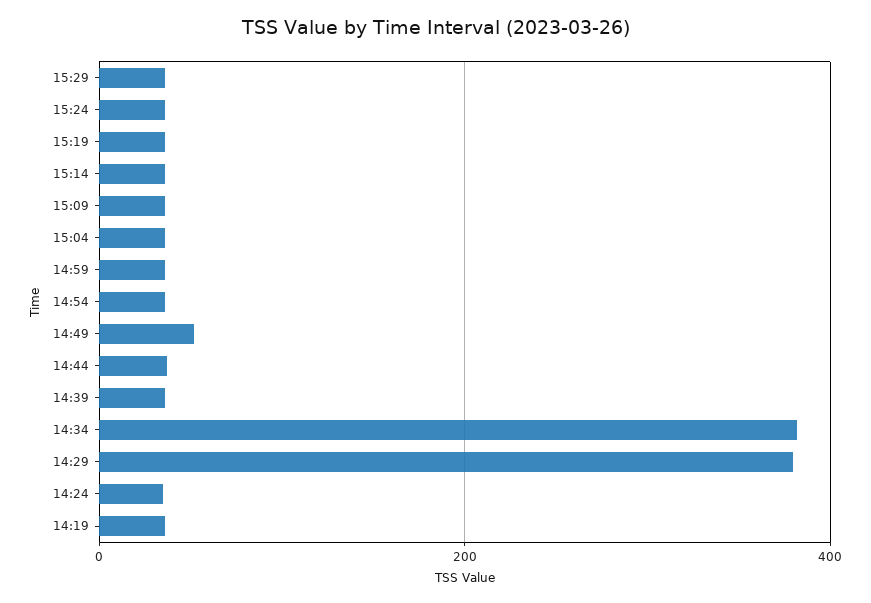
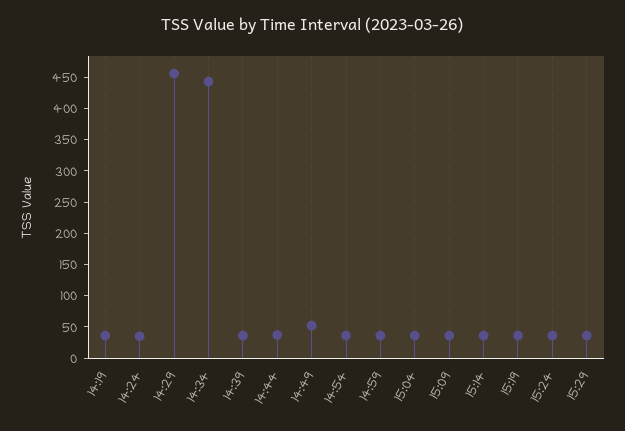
14:34: 380 -> 450
14:29: 380 -> 450

